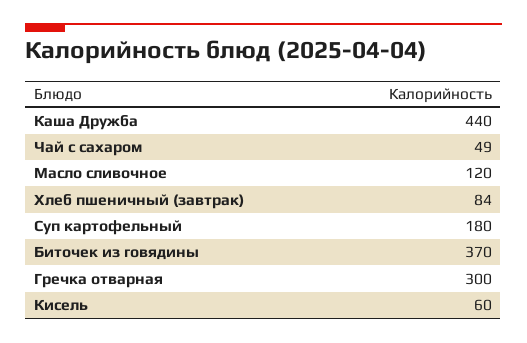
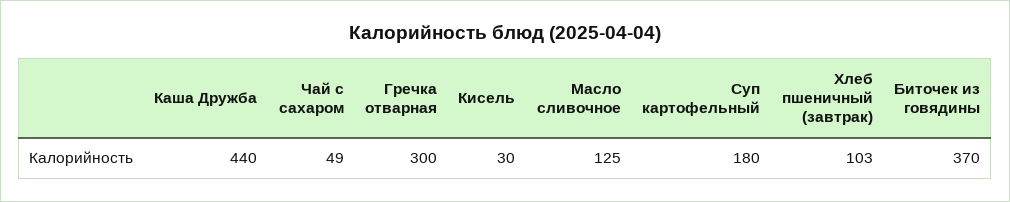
Масло сливочное: 120 -> 125
Хлеб пшеничный (завтрак): 84 -> 103
Кисель: 60 -> 30

